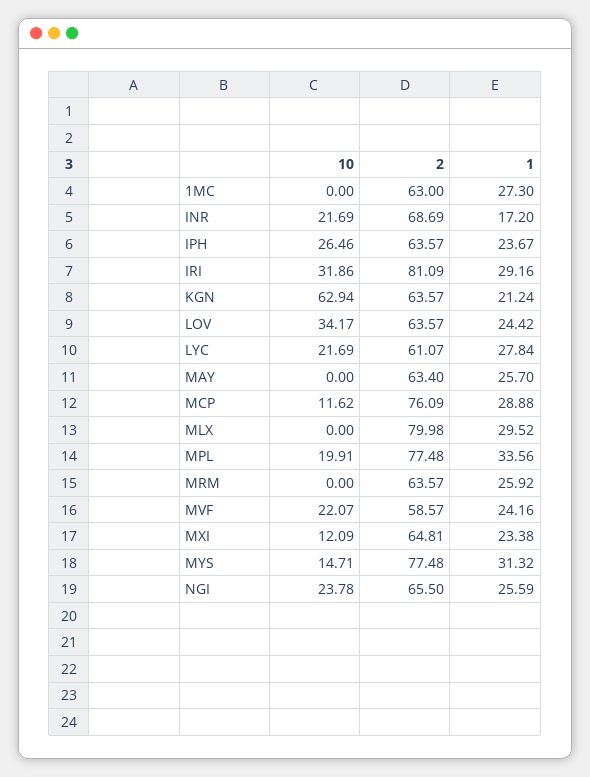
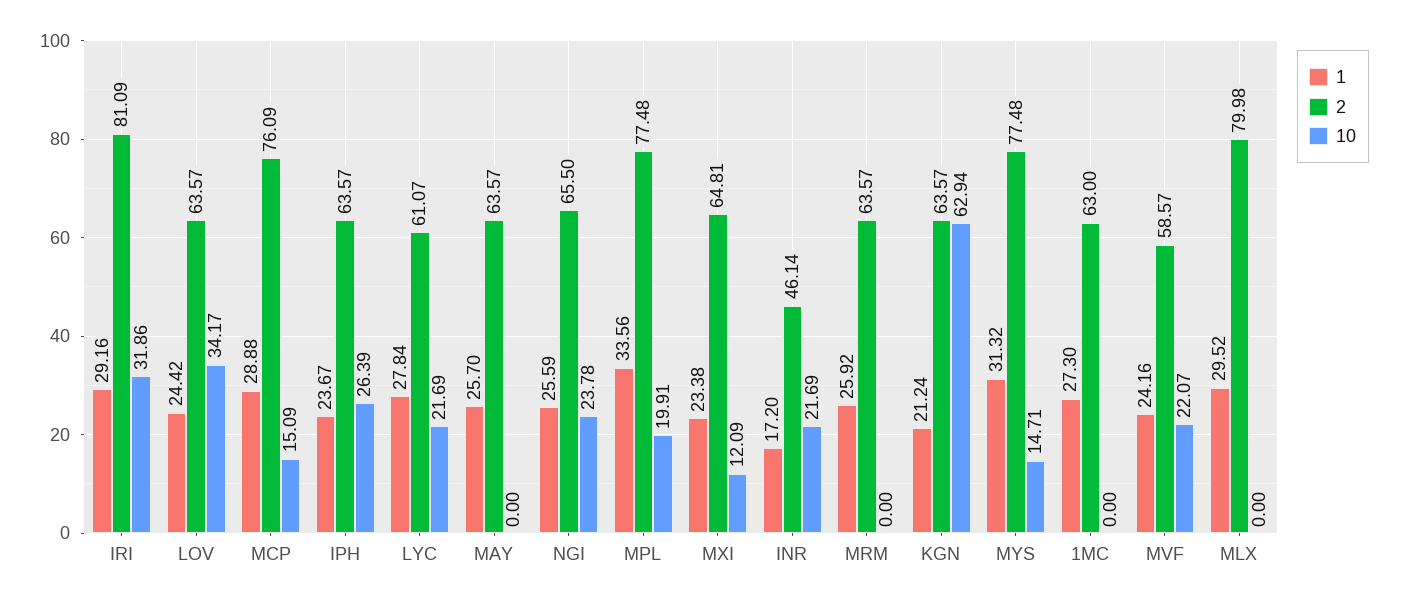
2, INR: 68.69 -> 46.14
10, IPH: 26.46 -> 26.39
2, MAY: 63.4 -> 63.57
10, MCP: 11.62 -> 15.09

